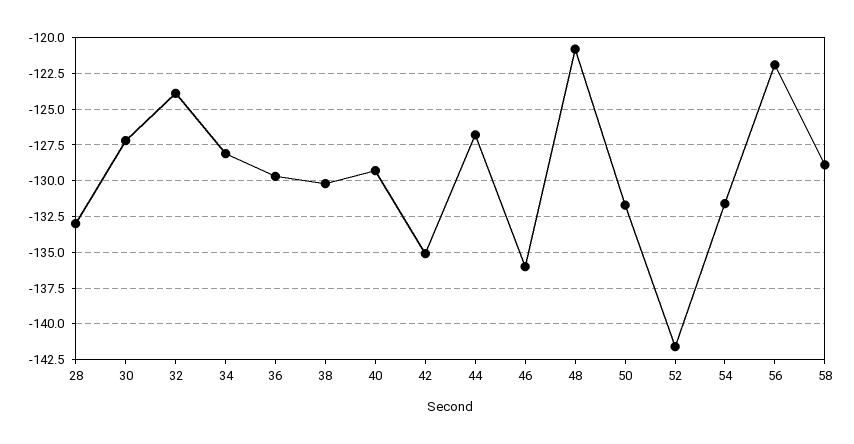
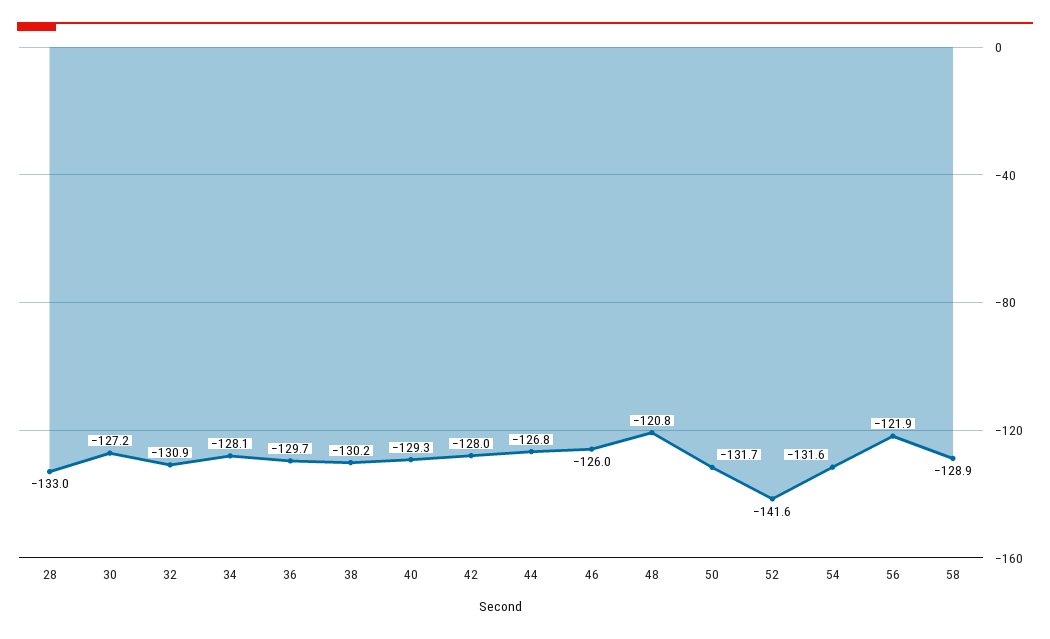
32: -124 -> -130.9
42: -135 -> -128
46: -136 -> -126

